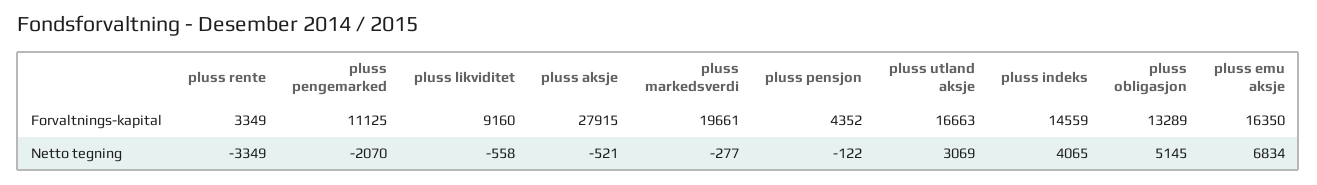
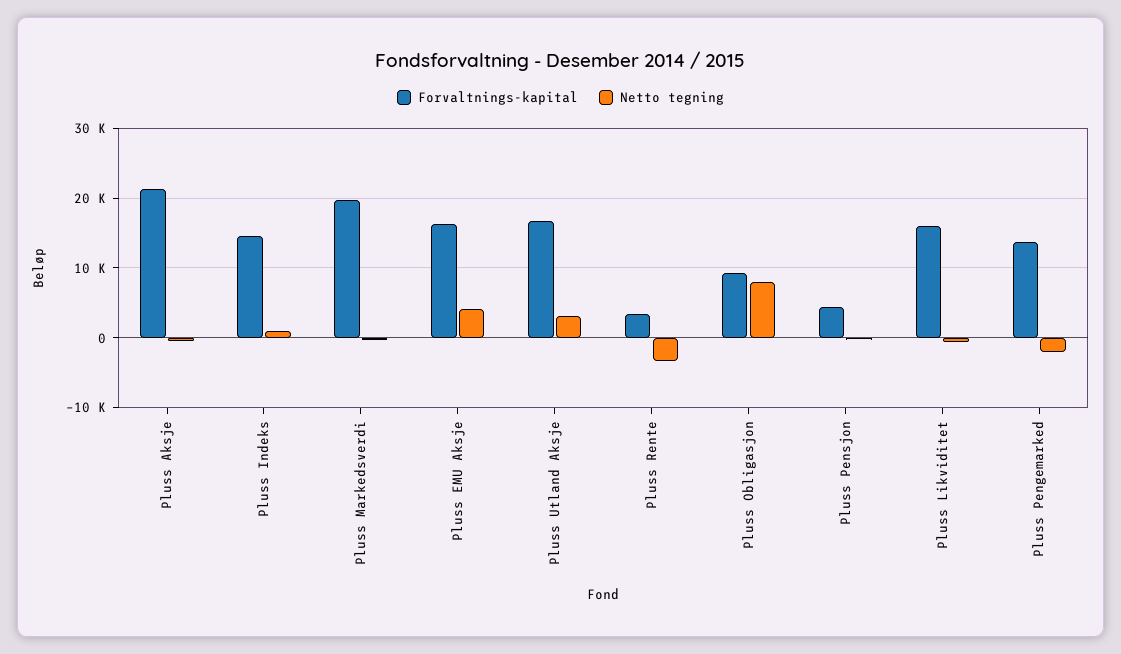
Forvaltnings-kapital, pluss pengemarked: 11125 -> 14000
Forvaltnings-kapital, pluss likviditet: 9160 -> 16000
Forvaltnings-kapital, pluss aksje: 27915 -> 21000
Forvaltnings-kapital, pluss obligasjon: 13289 -> 9000
Netto tegning, pluss indeks: 4065 -> 1000
Netto tegning, pluss obligasjon: 5145 -> 8000
Netto tegning, pluss emu aksje: 6834 -> 4000

